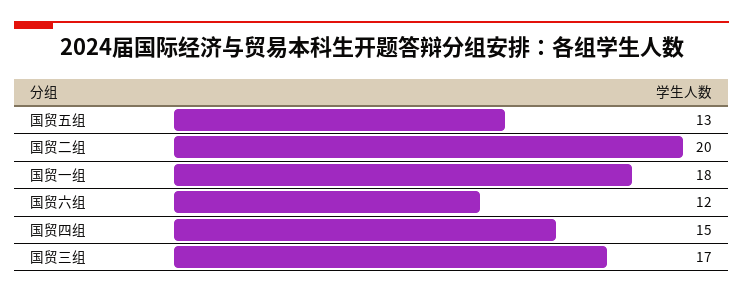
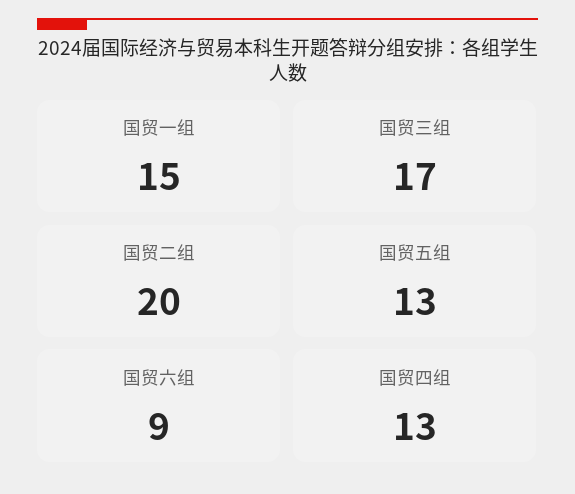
国贸一组: 18 -> 15
国贸六组: 12 -> 9
国贸四组: 15 -> 13

